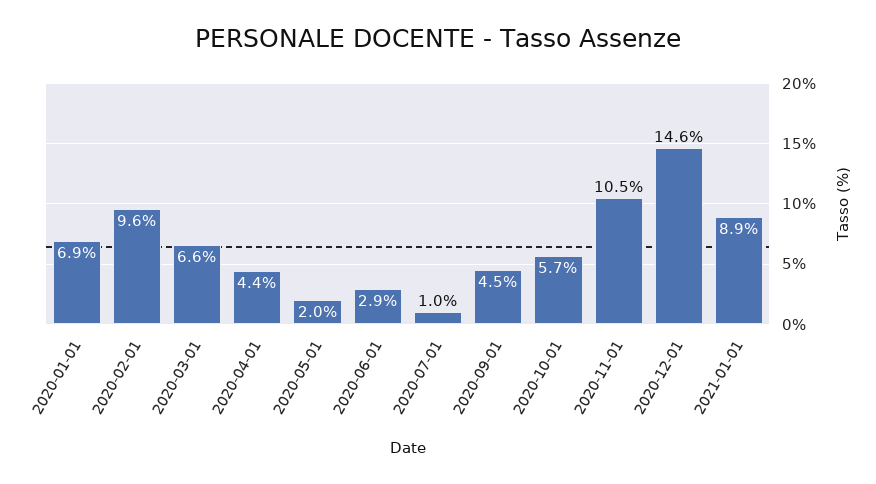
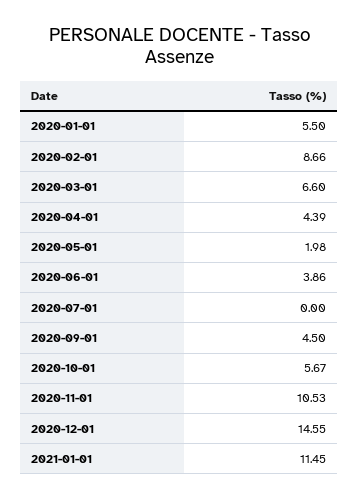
2020-01-01: 6.9 -> 5.5
2020-02-01: 9.6 -> 8.66
2020-06-01: 2.9 -> 3.86
2020-07-01: 1 -> 0
2021-01-01: 8.9 -> 11.45

